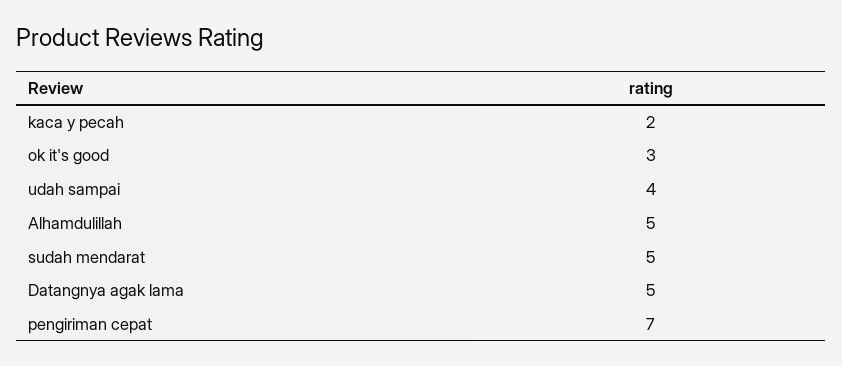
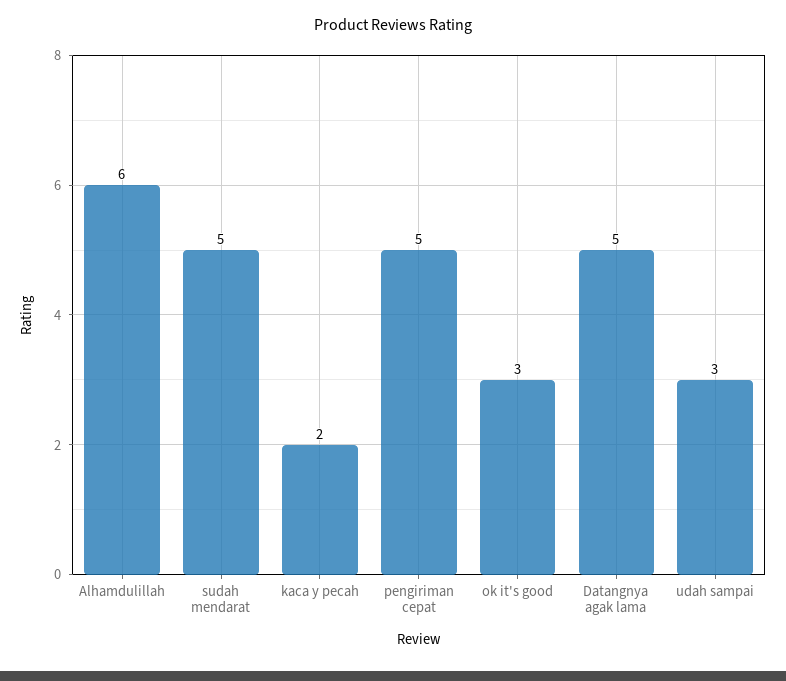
udah sampai: 4 -> 3
Alhamdulillah: 5 -> 6
pengiriman cepat: 7 -> 5

